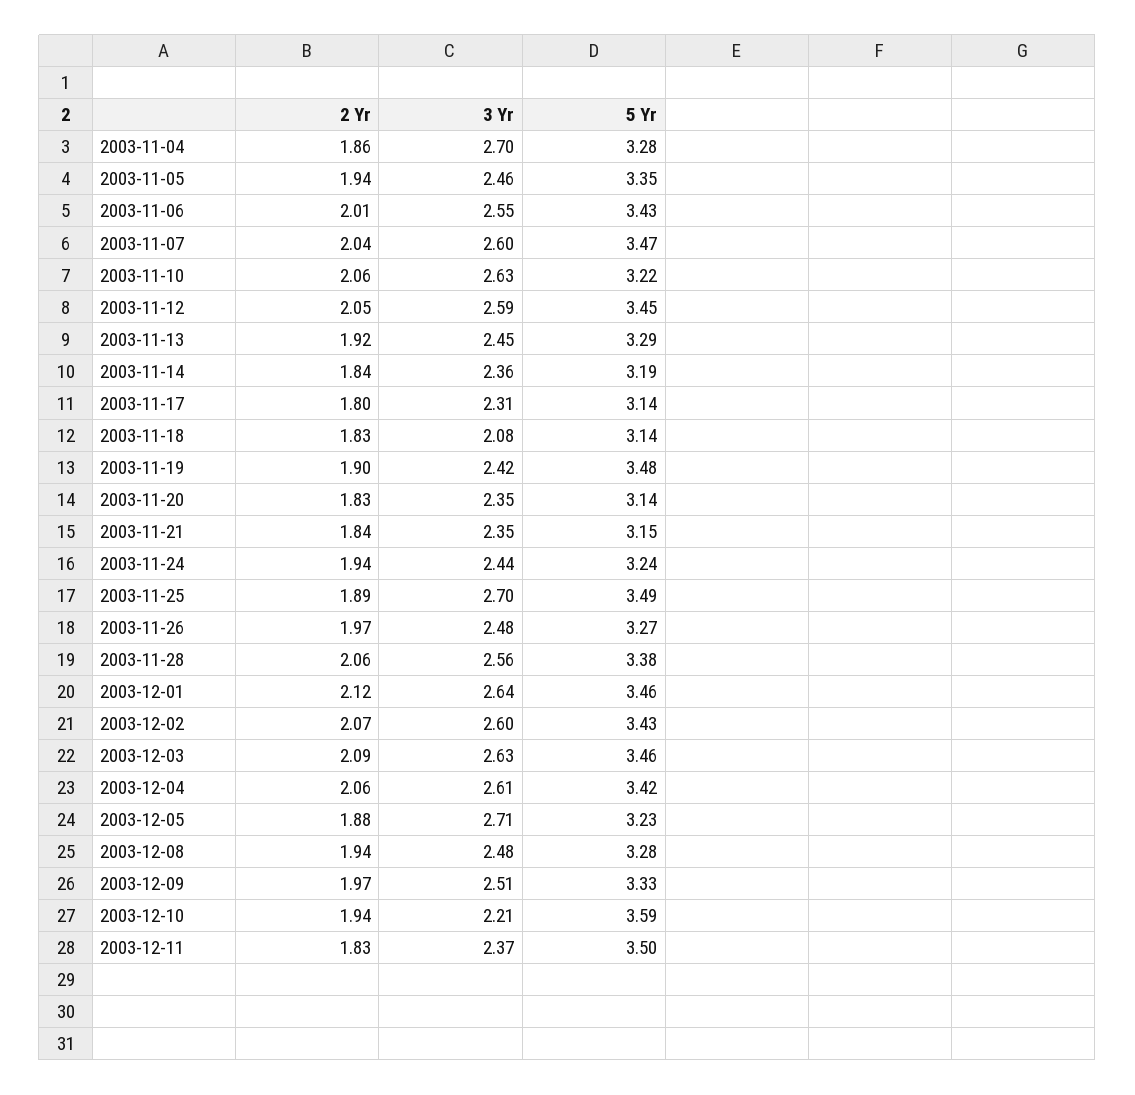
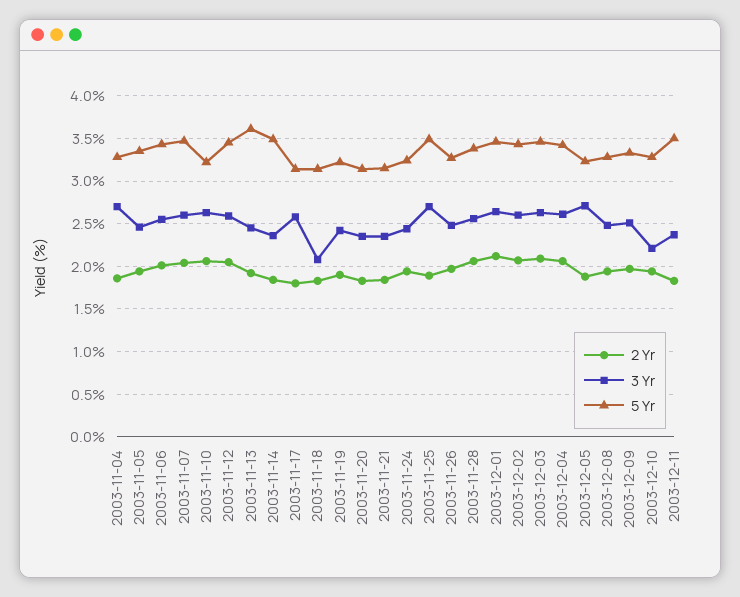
5 Yr, 2003-11-13: 3.29 -> 3.6
5 Yr, 2003-11-14: 3.19 -> 3.5
3 Yr, 2003-11-17: 2.31 -> 2.6
5 Yr, 2003-11-19: 3.48 -> 3.2
5 Yr, 2003-12-10: 3.59 -> 3.3

